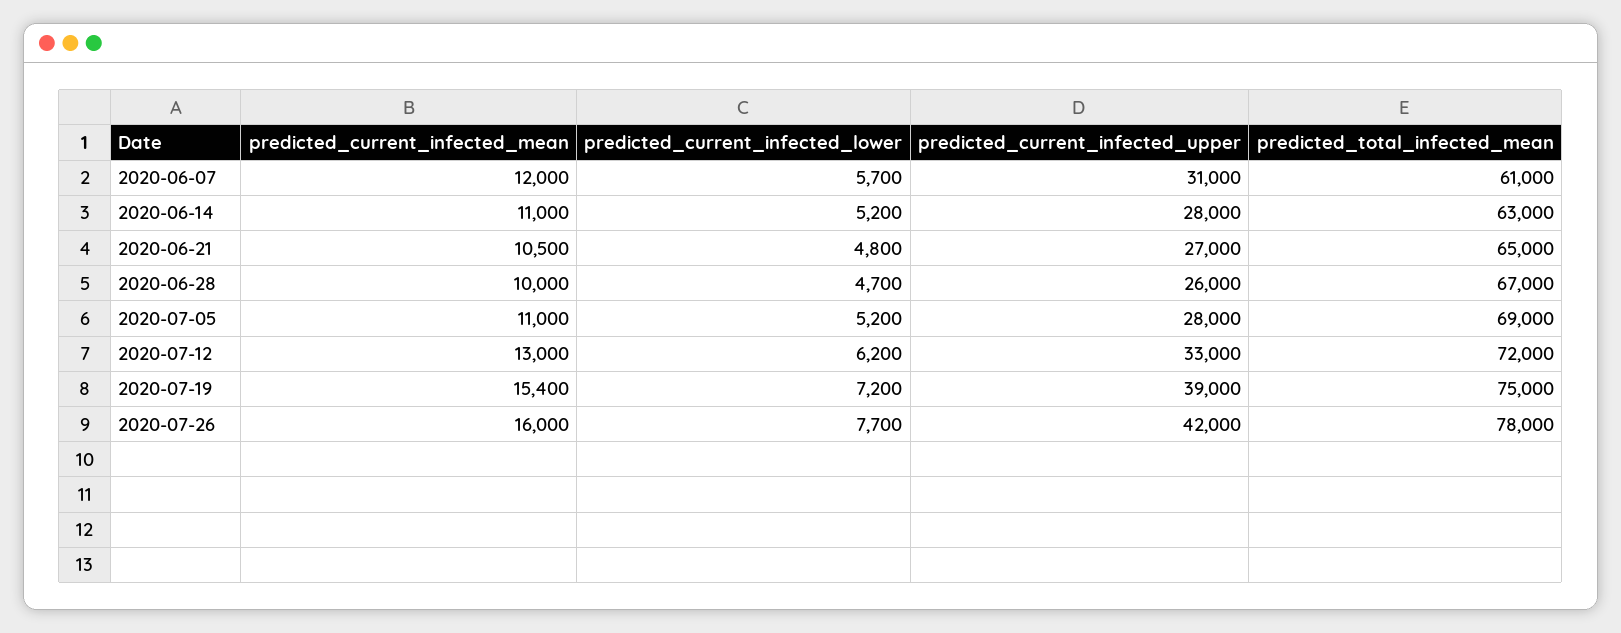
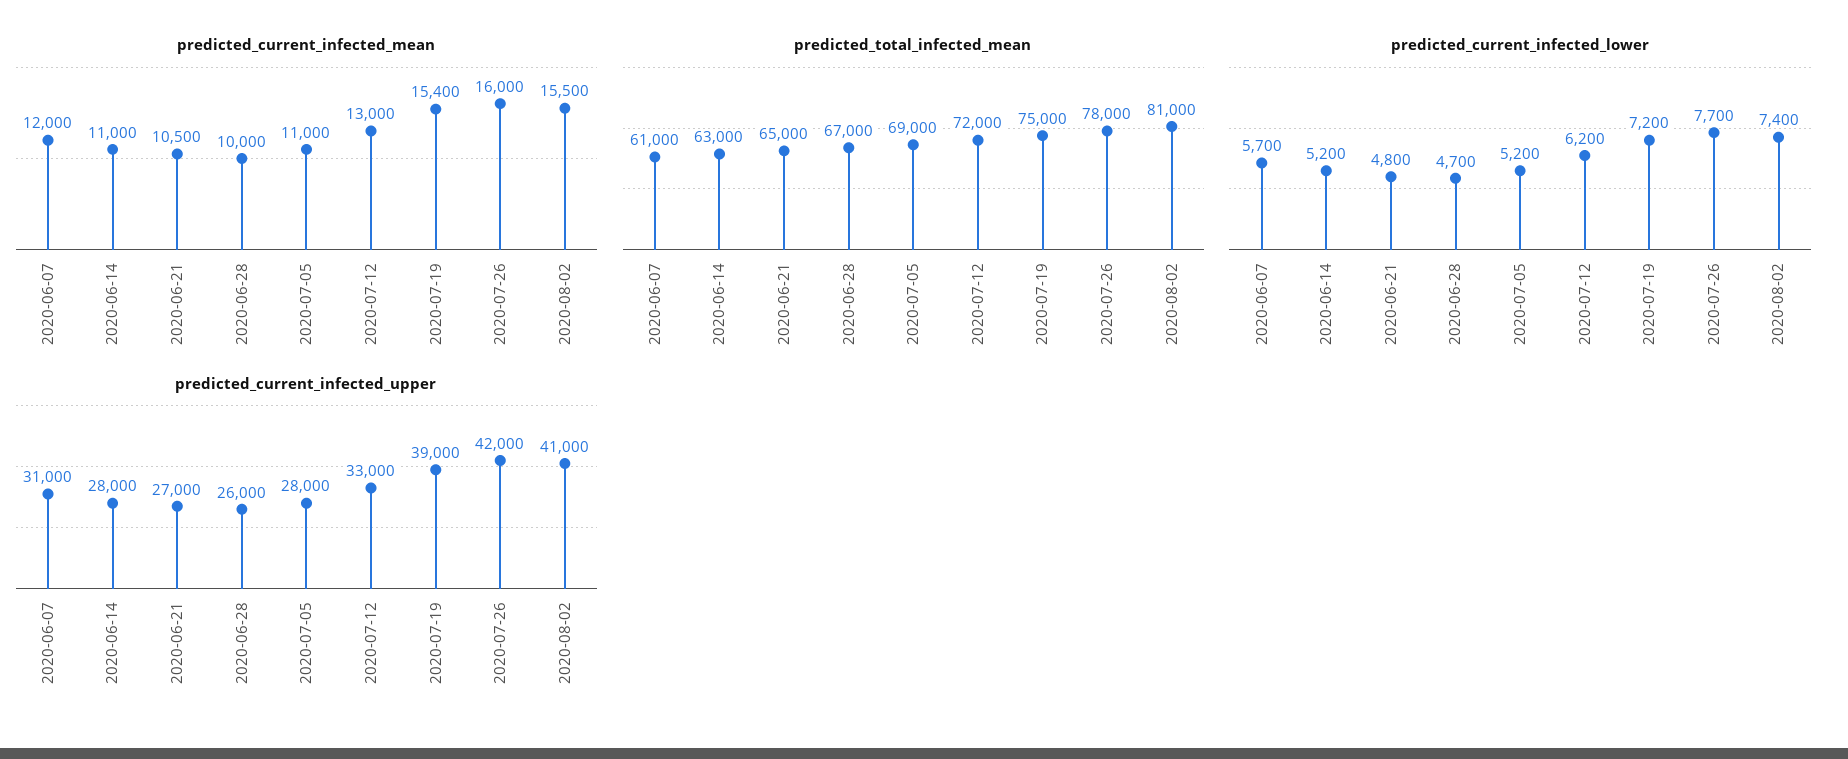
predicted_current_infected_mean, 2020-08-02: none -> 15500
predicted_total_infected_mean, 2020-08-02: none -> 81000
predicted_current_infected_lower, 2020-08-02: none -> 7400
predicted_current_infected_upper, 2020-08-02: none -> 41000

